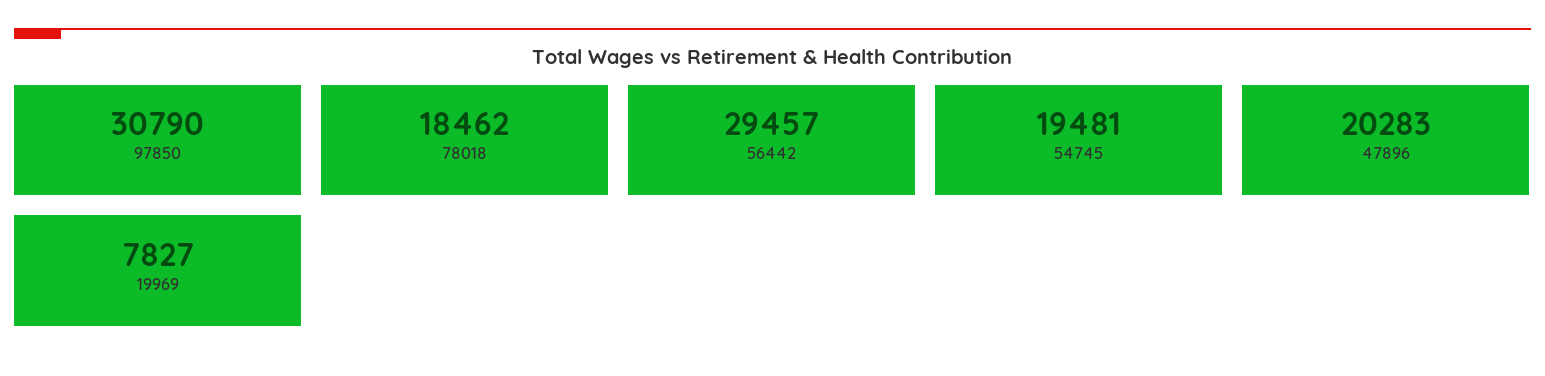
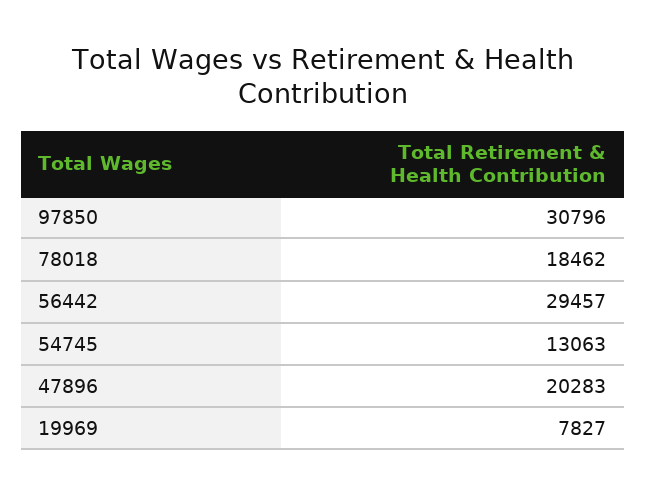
97850: 30790 -> 30796
54745: 19481 -> 13063

